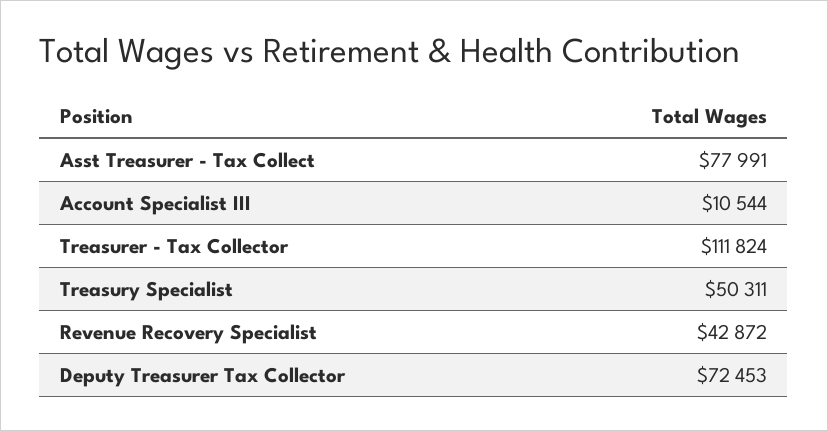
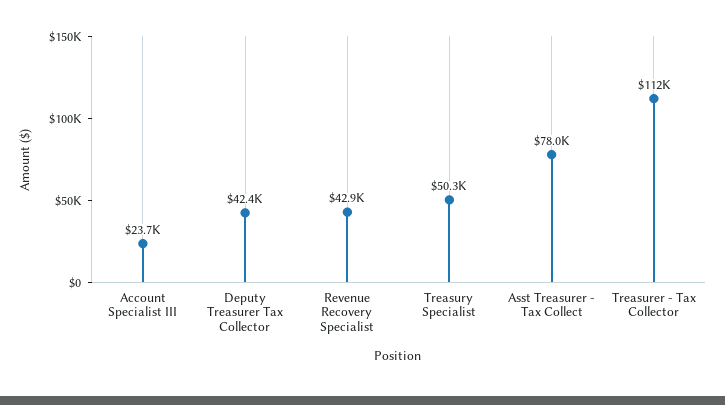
Account Specialist III: 10544 -> 23700
Deputy Treasurer Tax Collector: 72453 -> 42400

